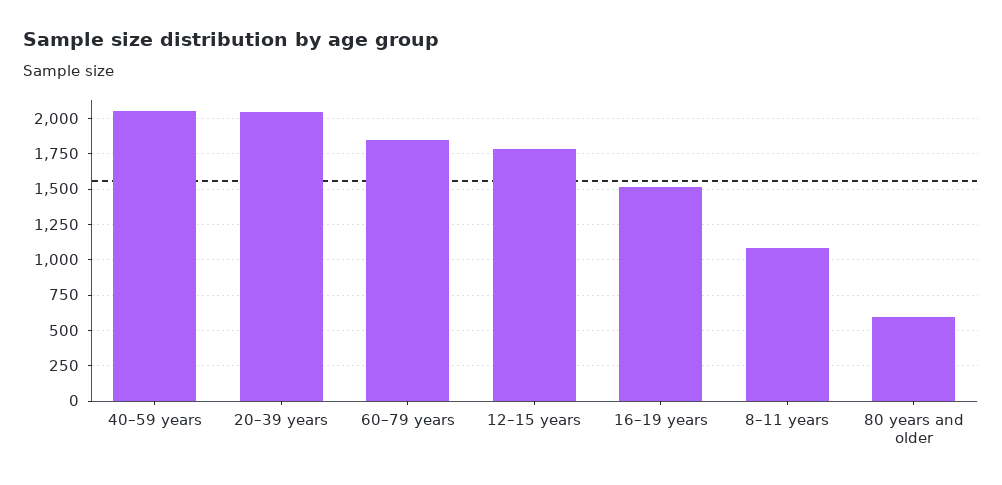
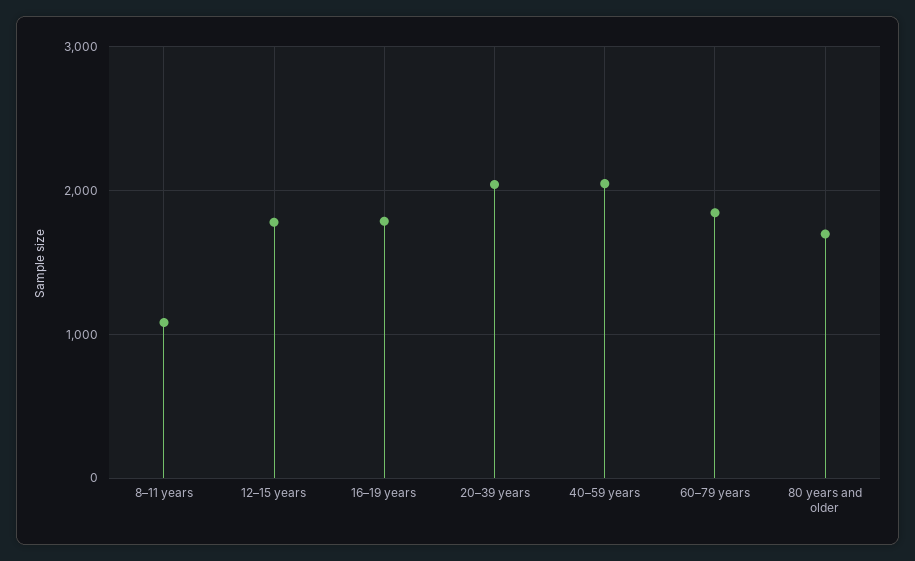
16–19 years: 1500 -> 1800
80 years and older: 600 -> 1700

